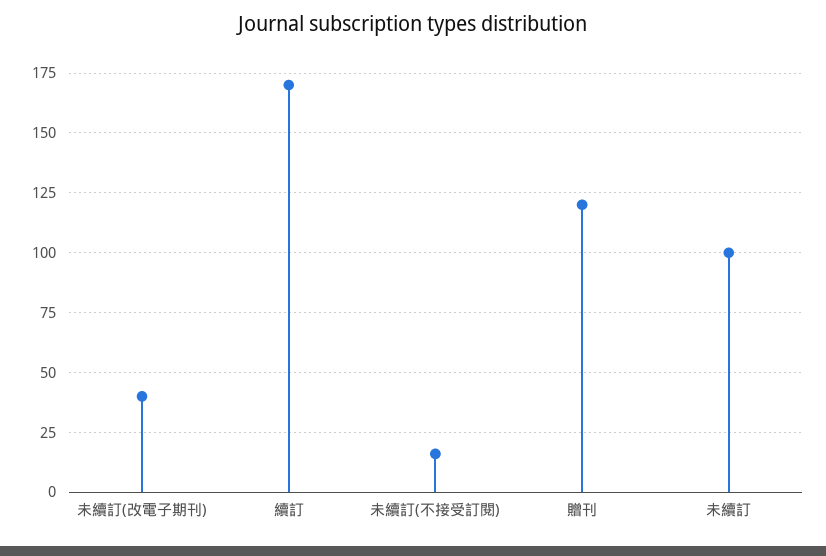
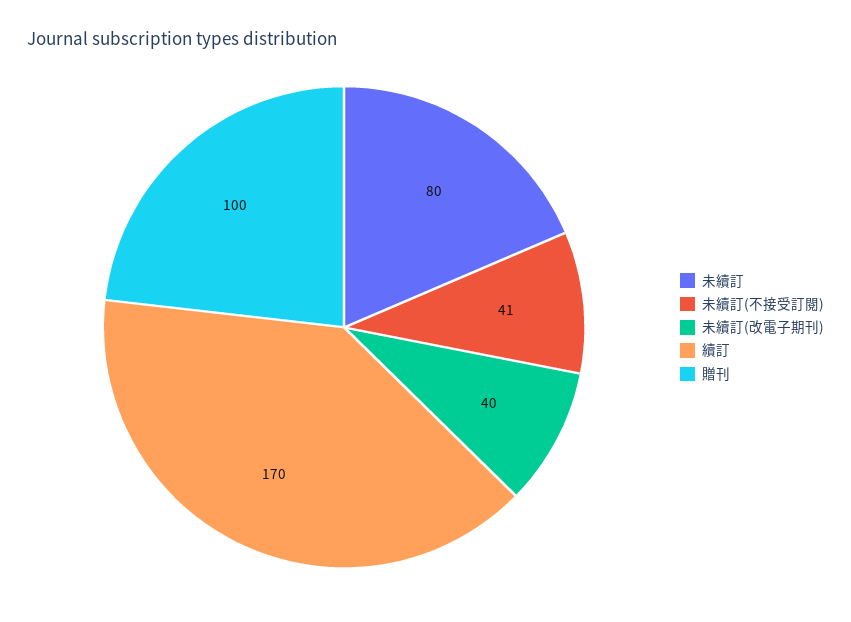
未續訂(不接受訂閱): 15 -> 41
贈刊: 120 -> 100
未續訂: 100 -> 80

